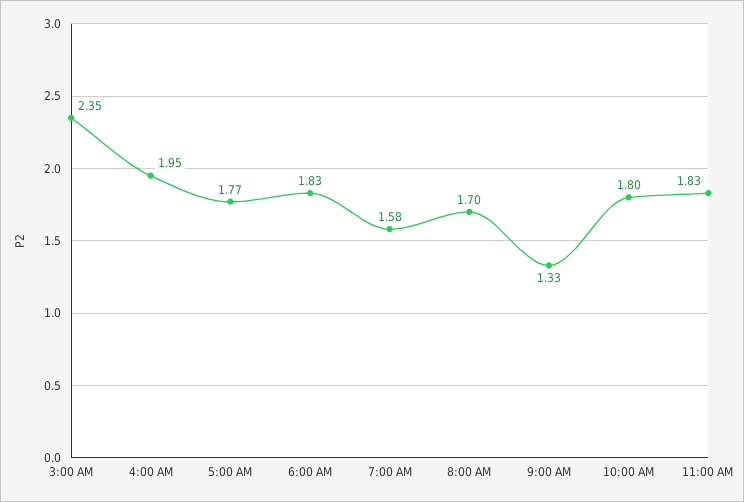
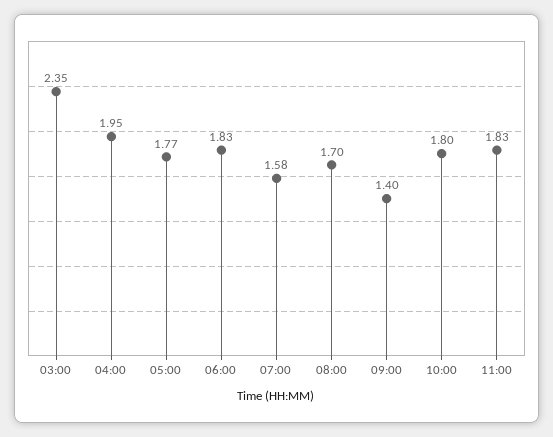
9:00 AM: 1.33 -> 1.4

